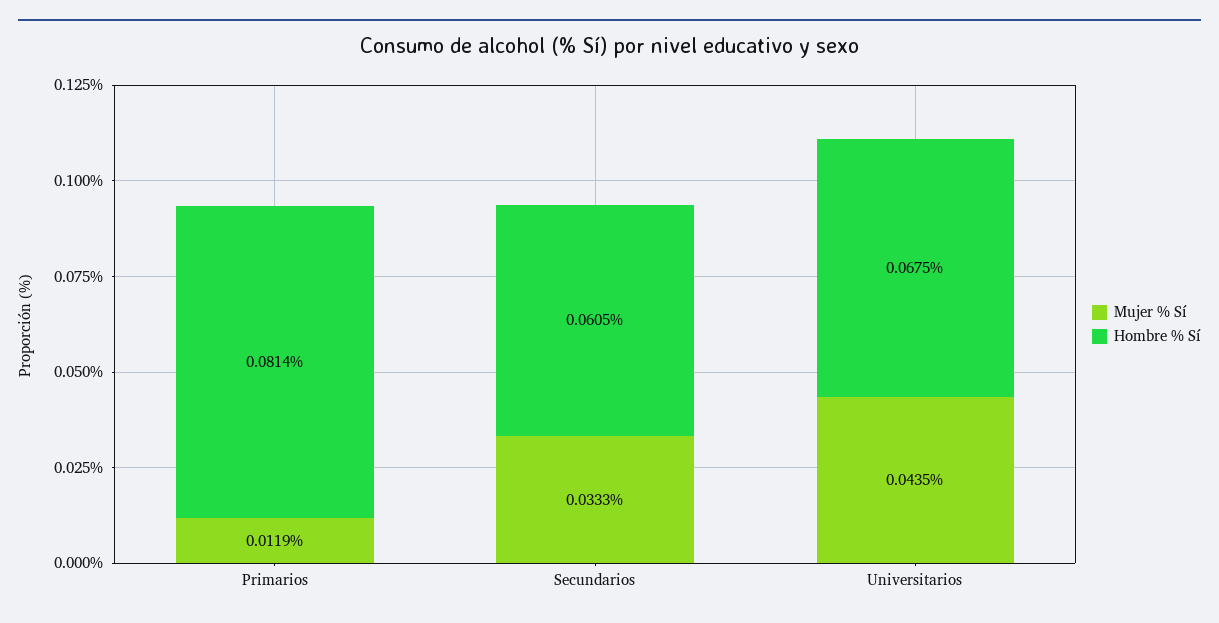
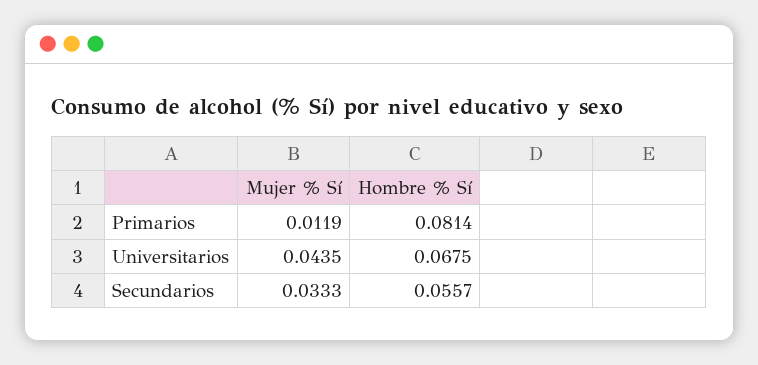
Hombre % Sí, Secundarios: 0.0605 -> 0.0557

